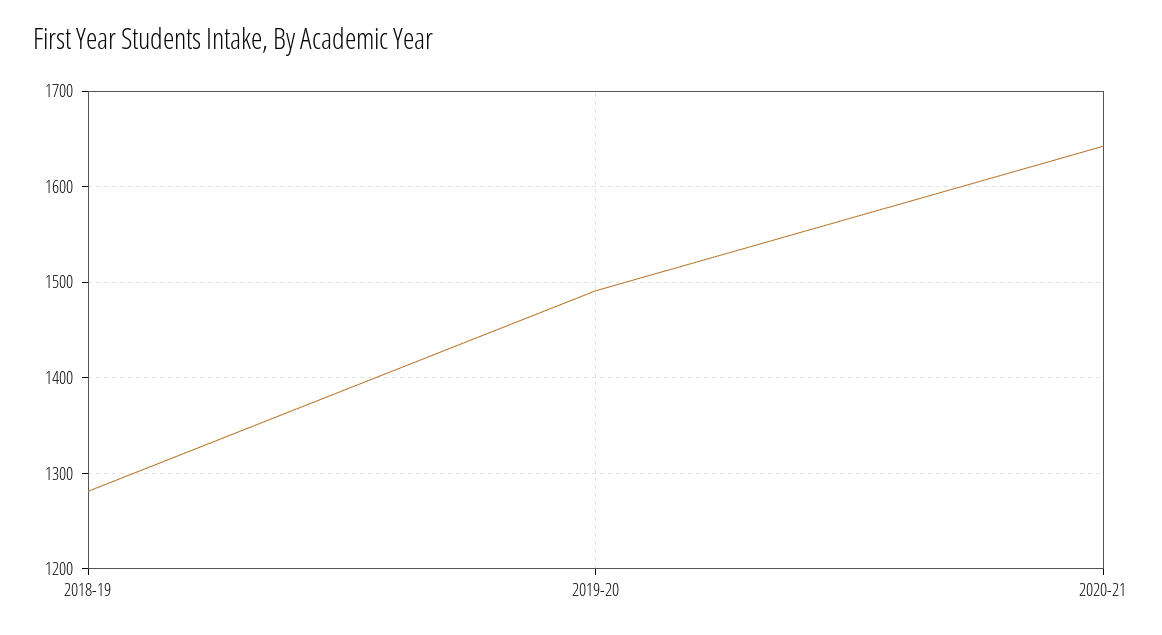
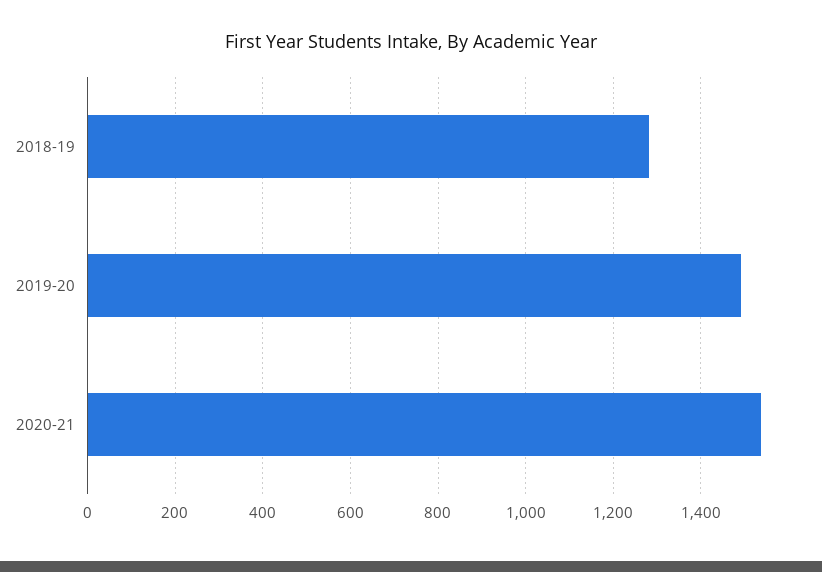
2020-21: 1640 -> 1540

